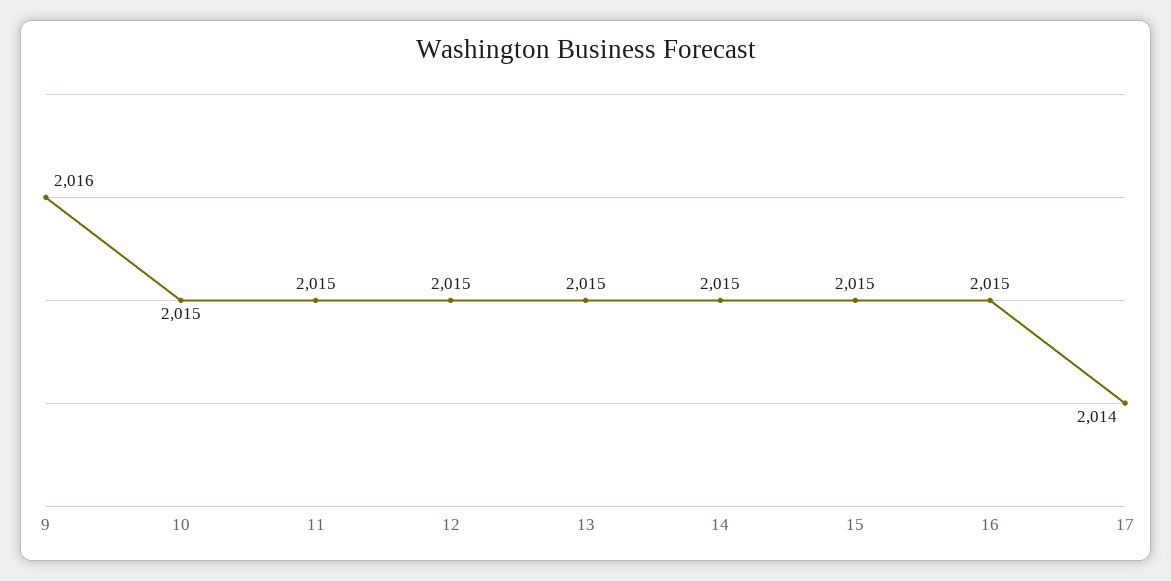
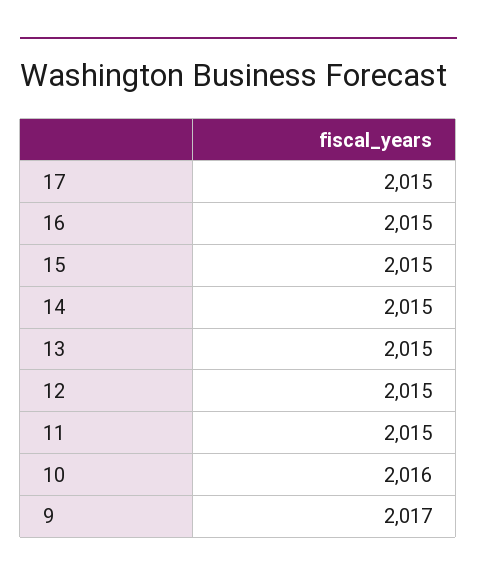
9: 2016 -> 2017
10: 2015 -> 2016
17: 2014 -> 2015

